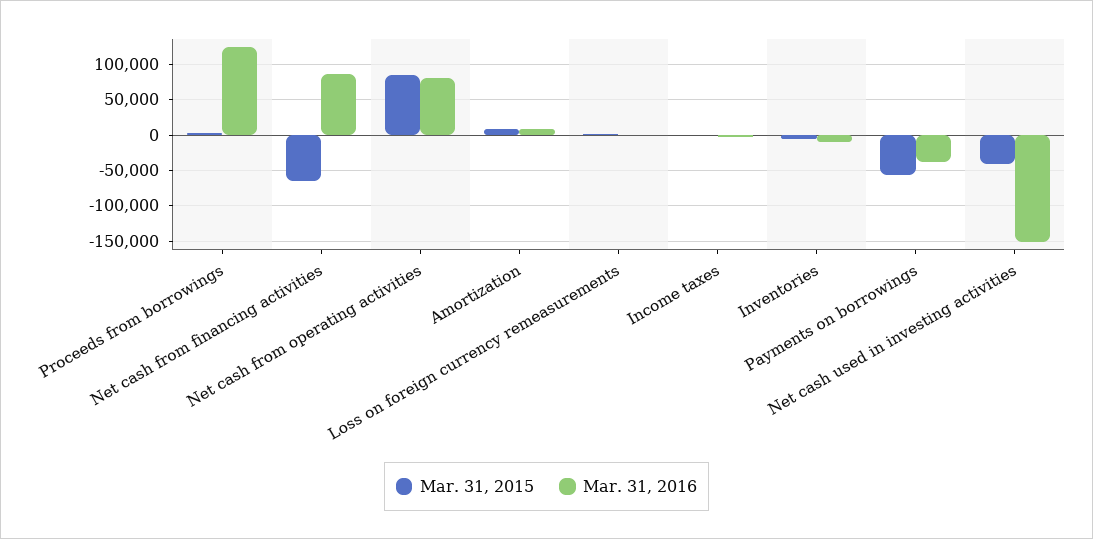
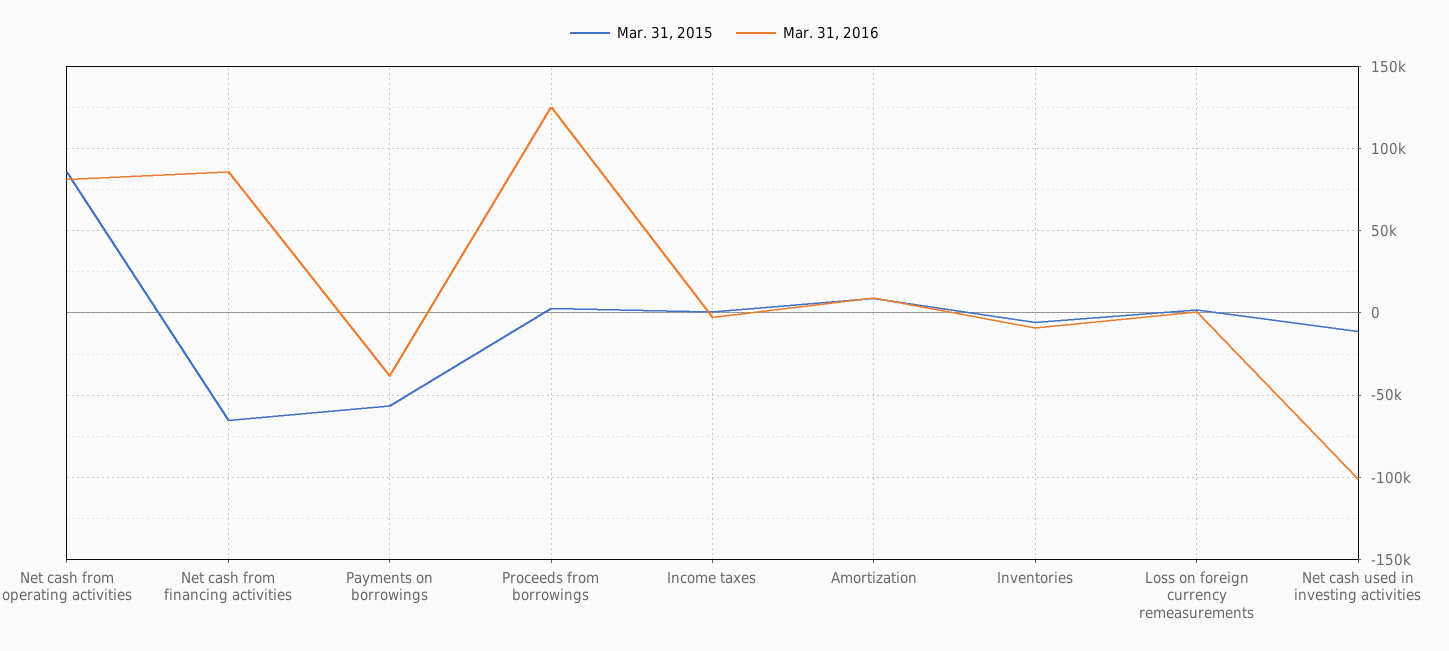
Mar. 31, 2015, Net cash used in investing activities: -40000 -> -10000
Mar. 31, 2016, Net cash used in investing activities: -150000 -> -100000

